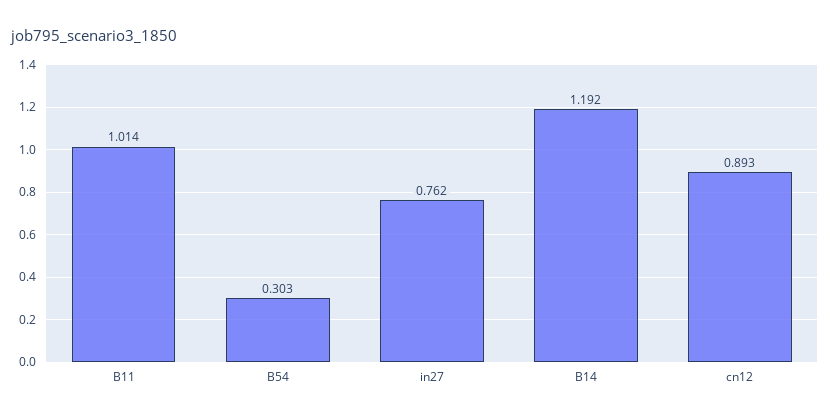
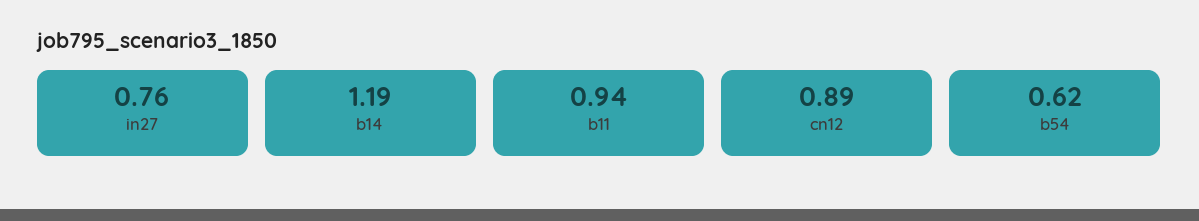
B11: 1.014 -> 0.94
B54: 0.303 -> 0.62

